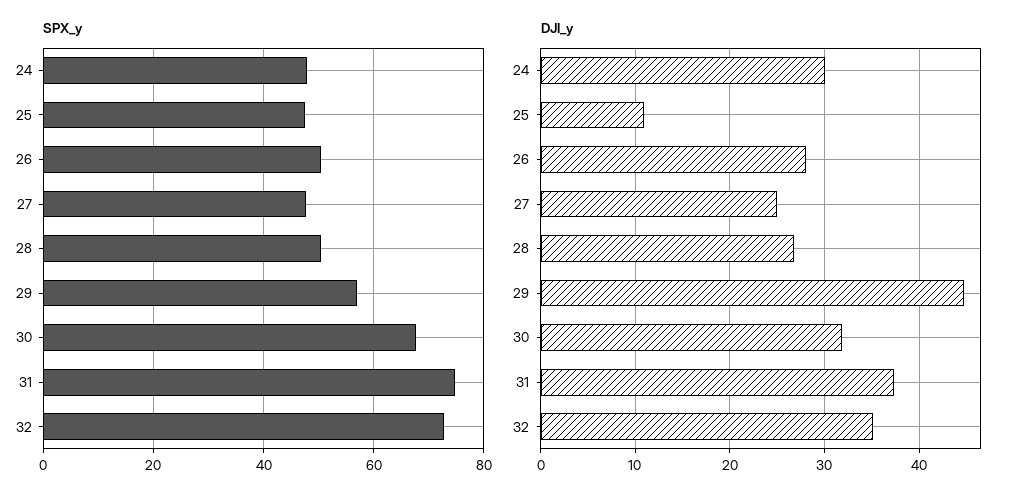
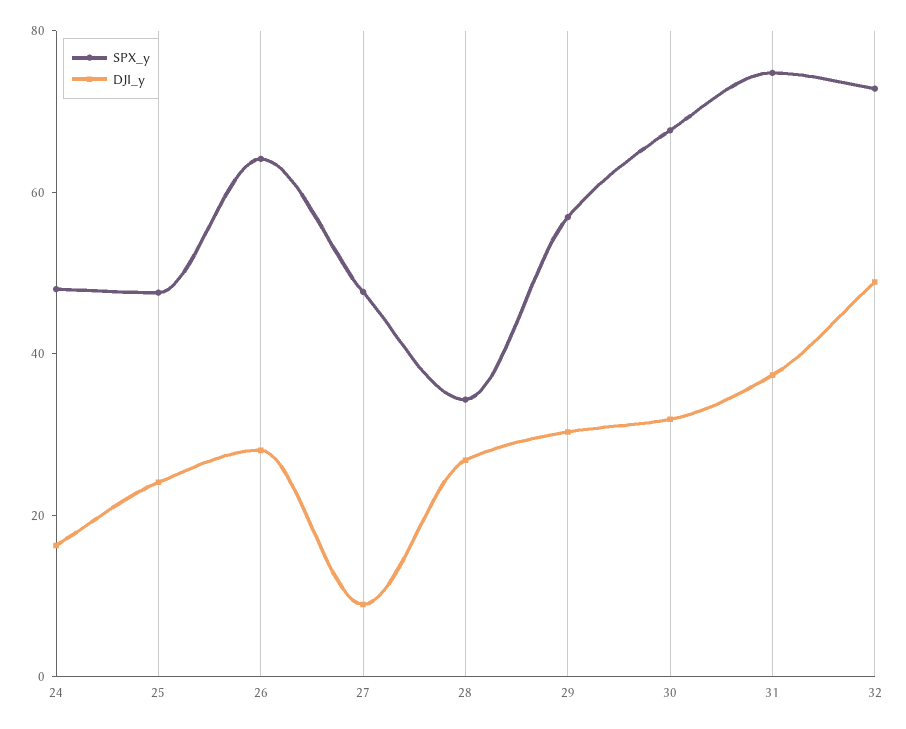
SPX_y, 26: 50 -> 65
SPX_y, 28: 50 -> 35
DJI_y, 24: 30 -> 15
DJI_y, 25: 11 -> 25
DJI_y, 27: 25 -> 10
DJI_y, 29: 45 -> 30
DJI_y, 32: 35 -> 50

